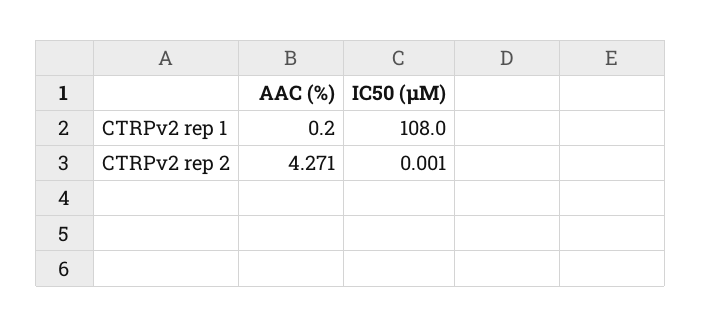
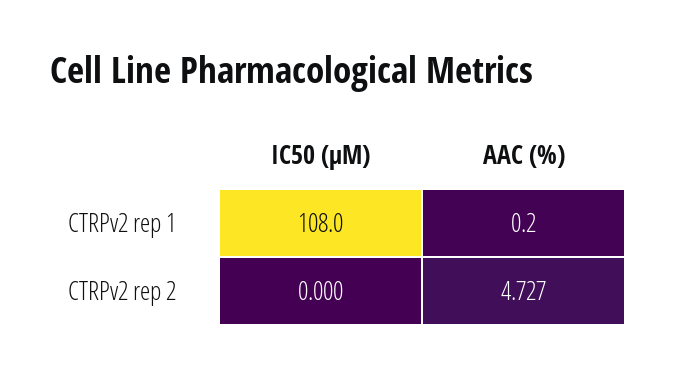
AAC (%), CTRPv2 rep 2: 4.271 -> 4.727
IC50 (µM), CTRPv2 rep 2: 0.001 -> 0

